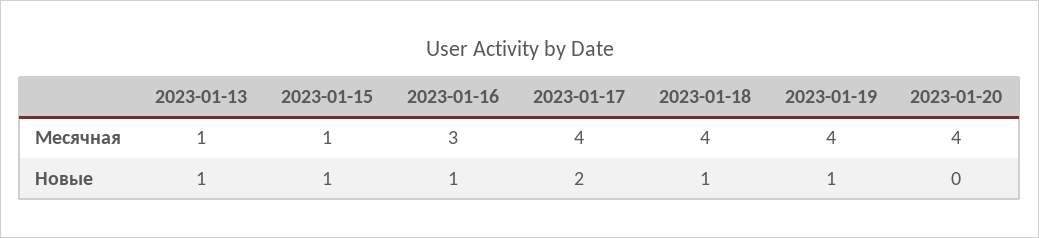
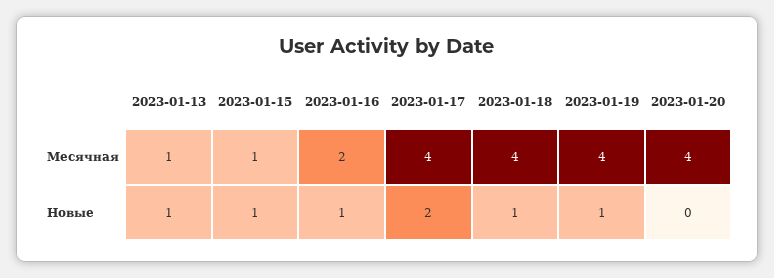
2023-01-16, Месячная: 3 -> 2

